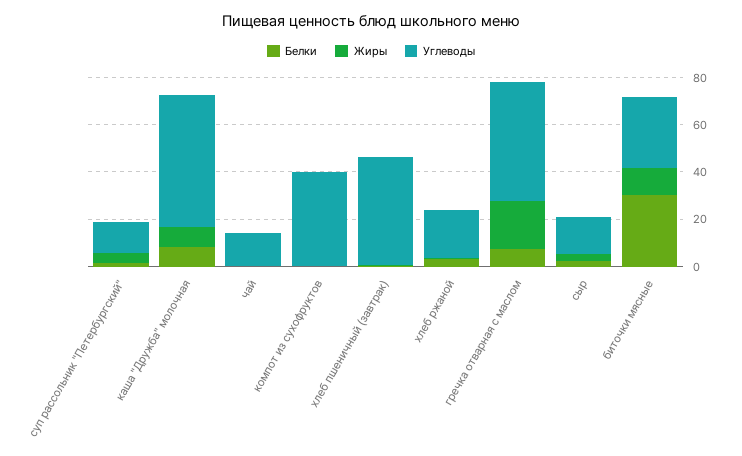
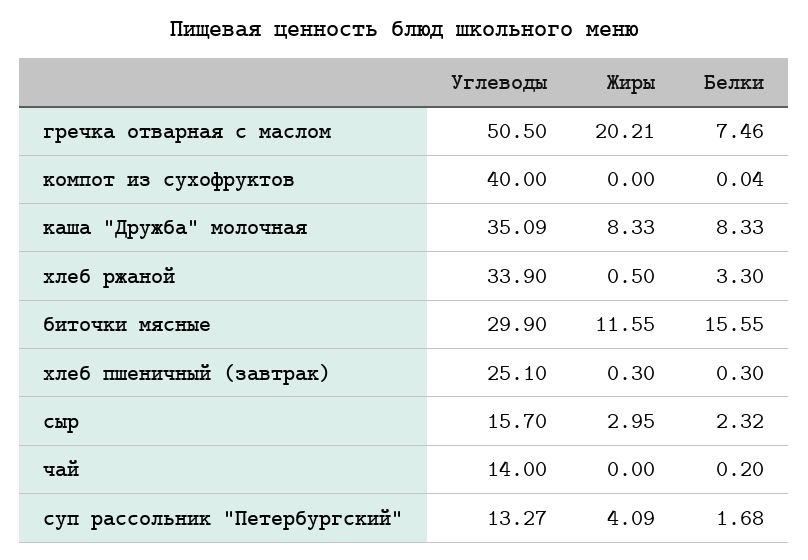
Углеводы, каша "Дружба" молочная: 55 -> 35.09
Углеводы, хлеб пшеничный (завтрак): 45 -> 25.1
Углеводы, хлеб ржаной: 20 -> 33.9
Белки, биточки мясные: 30 -> 15.55

